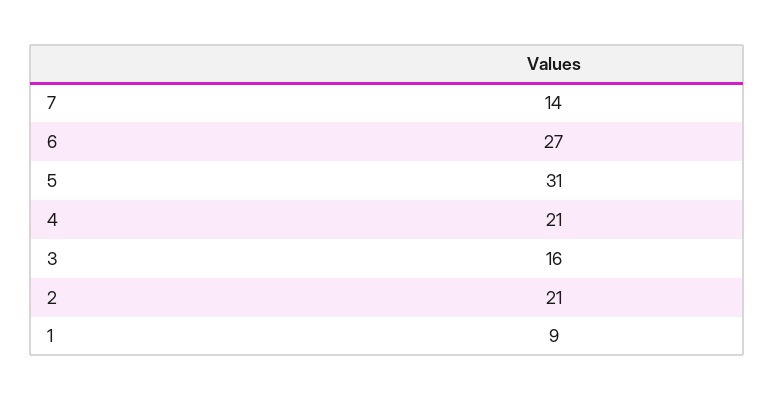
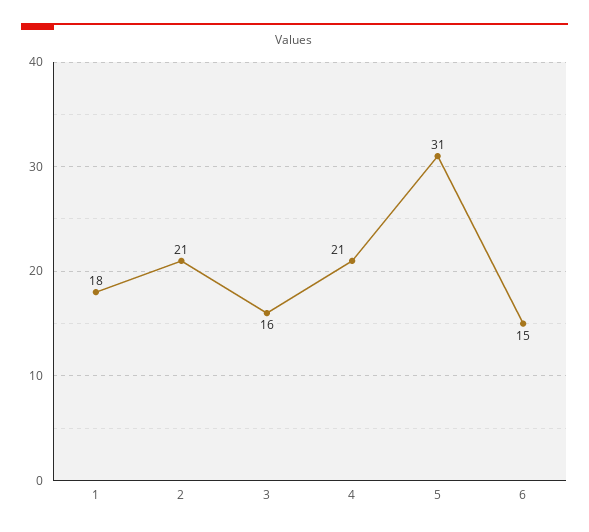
7: 14 -> none
6: 27 -> 15
1: 9 -> 18

